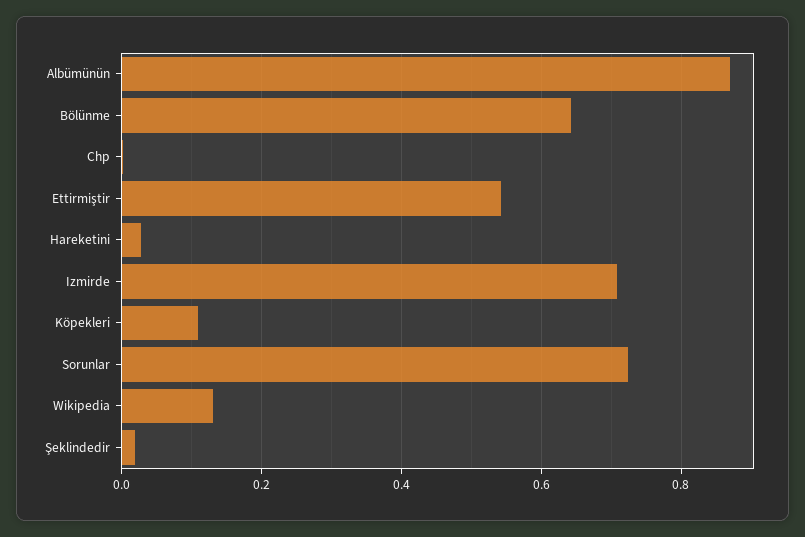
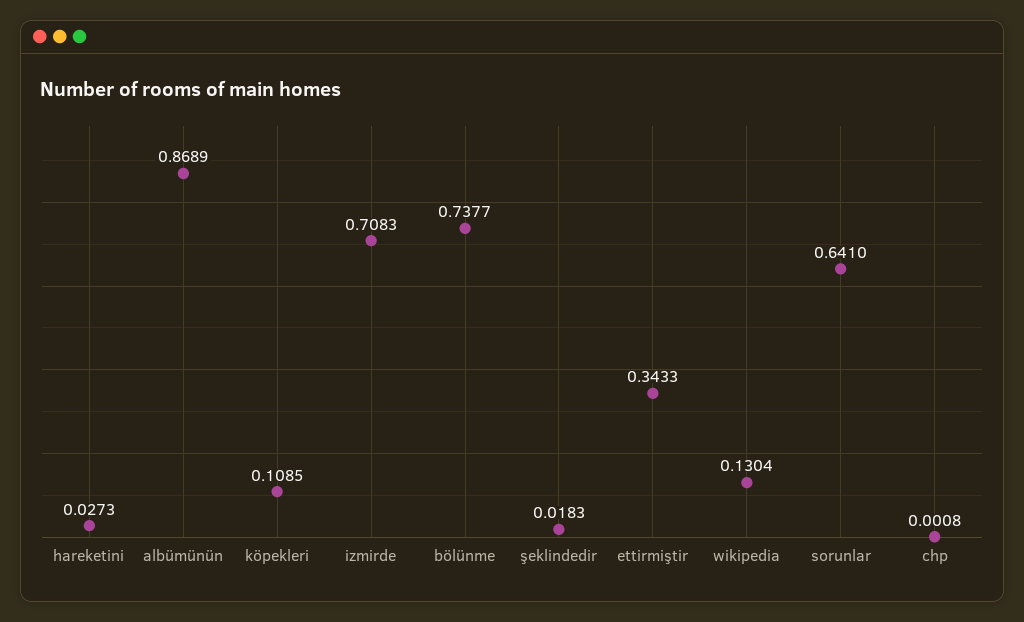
Bölünme: 0.64 -> 0.7377
Ettirmiştir: 0.54 -> 0.3433
Sorunlar: 0.72 -> 0.641

